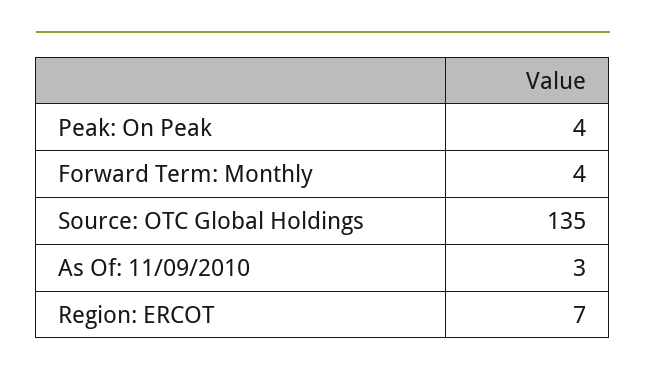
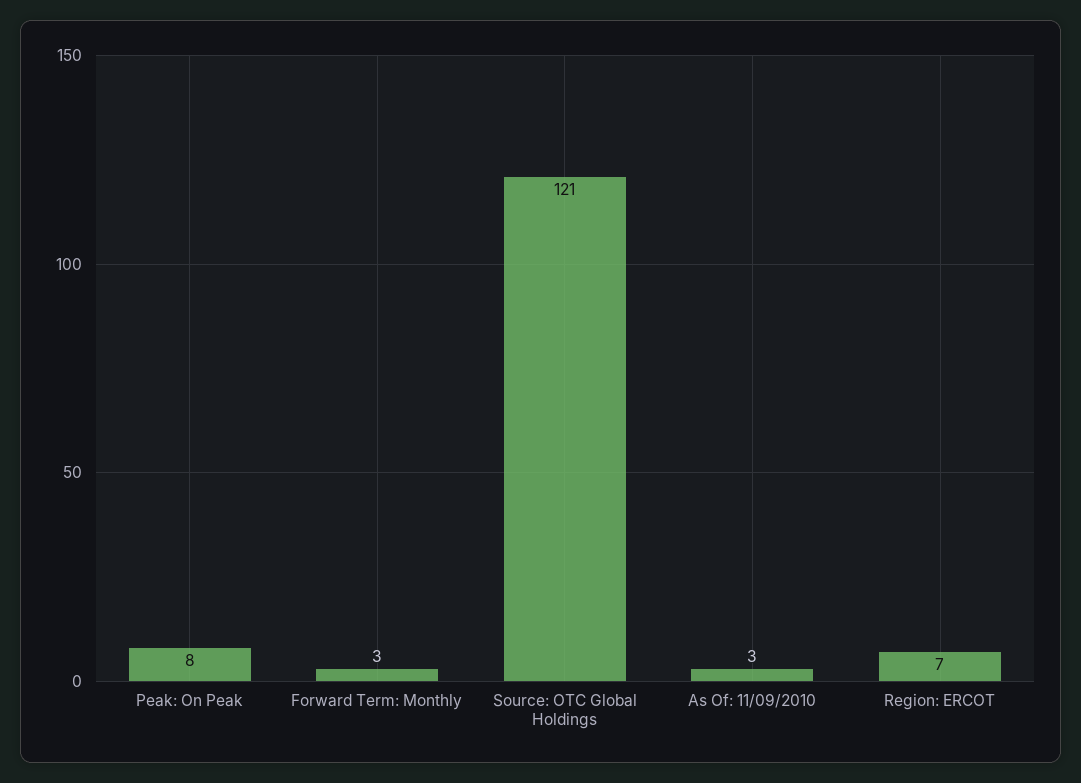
Peak: On Peak: 4 -> 8
Forward Term: Monthly: 4 -> 3
Source: OTC Global Holdings: 135 -> 121

